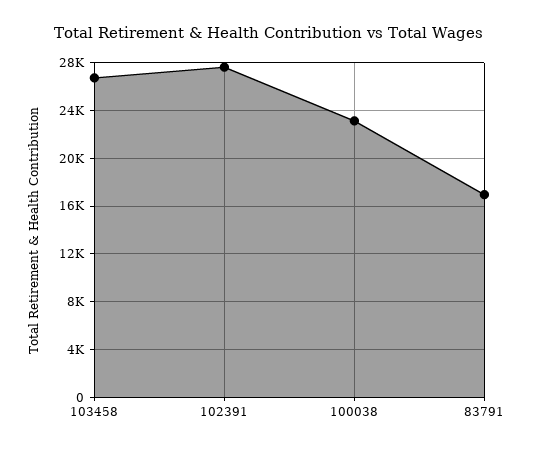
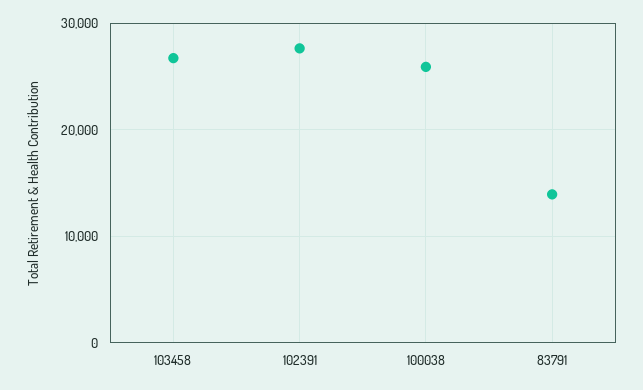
100038: 23000 -> 26000
83791: 17000 -> 14000

